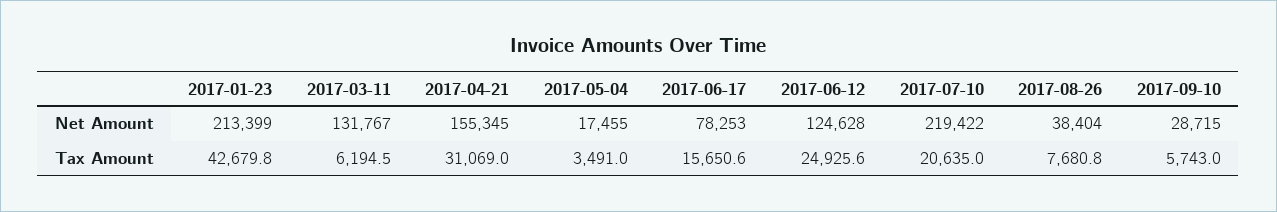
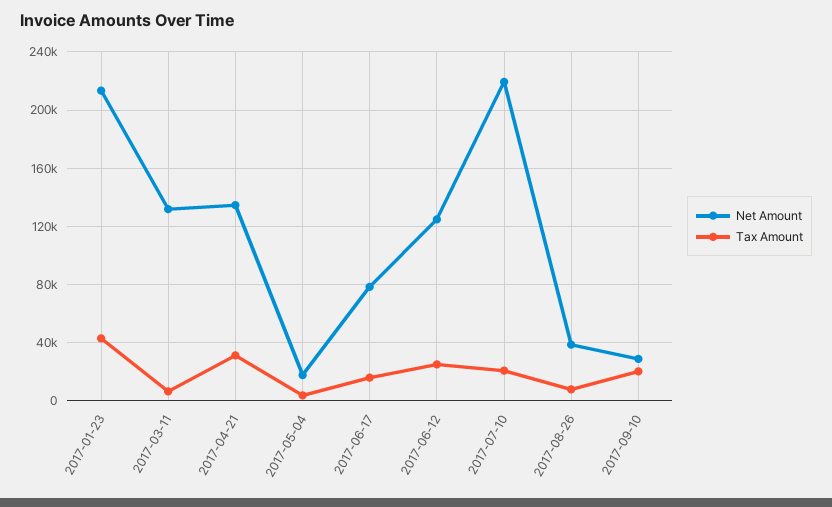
Net Amount, 2017-04-21: 155345 -> 135000
Tax Amount, 2017-09-10: 5743 -> 20000

